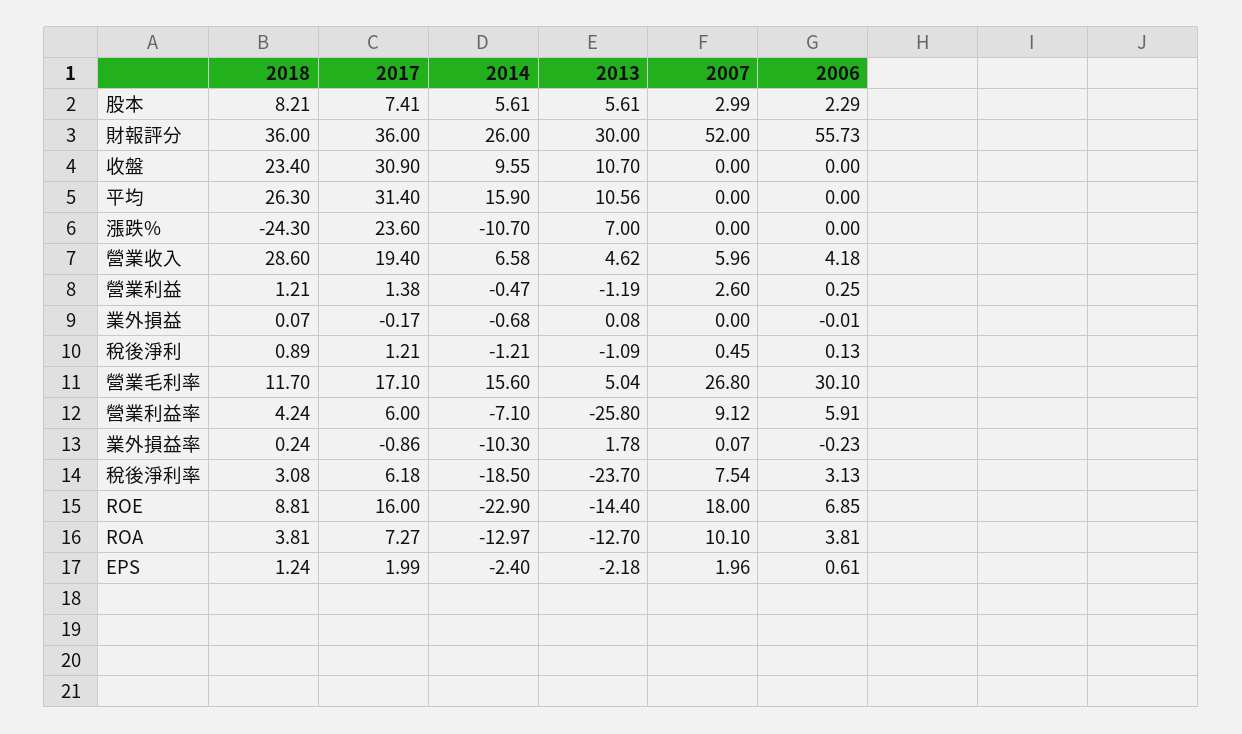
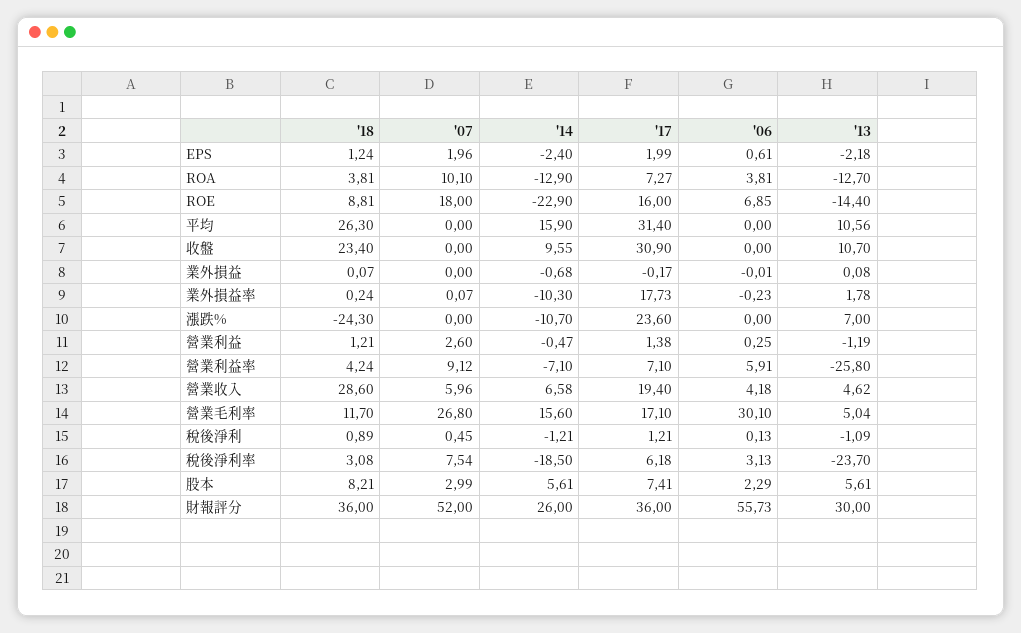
2017, 營業利益率: 6 -> 7.1
2017, 業外損益率: -0.86 -> 17.73
2014, ROA: -12.97 -> -12.9

